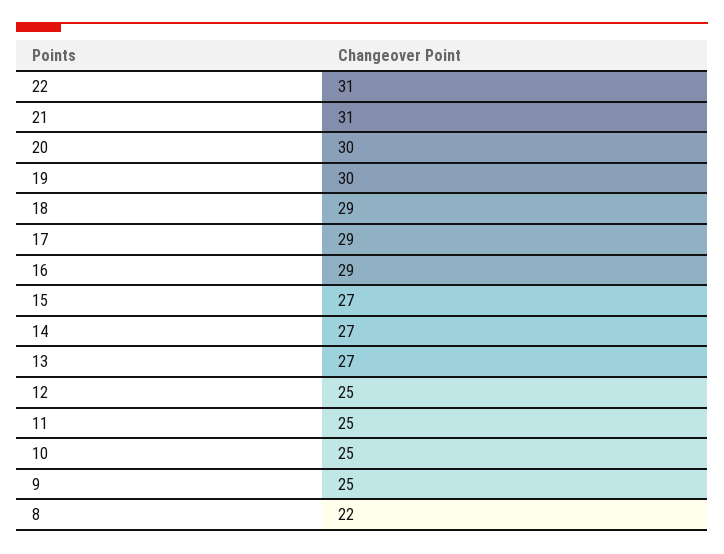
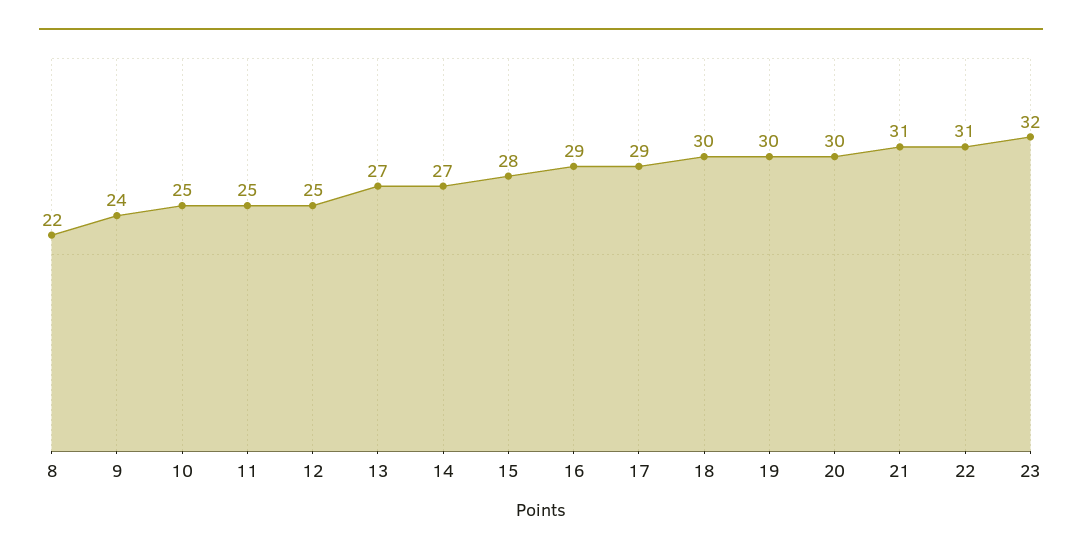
18: 29 -> 30
15: 27 -> 28
9: 25 -> 24
23: none -> 32

